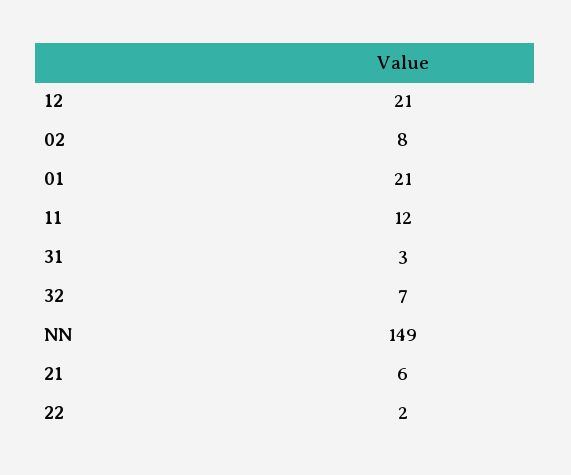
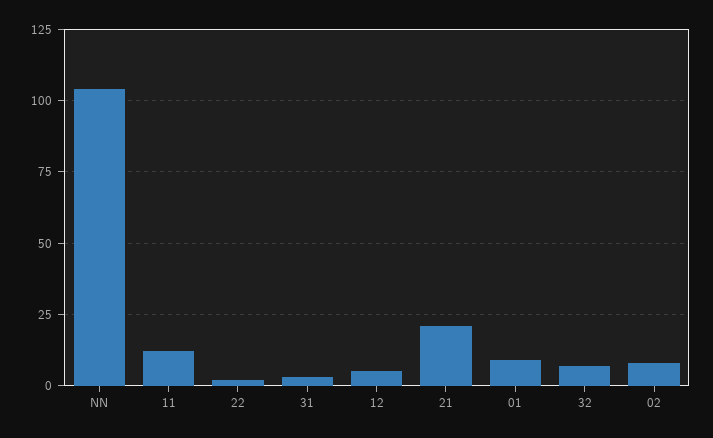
12: 21 -> 5
01: 21 -> 10
NN: 149 -> 105
21: 6 -> 20

